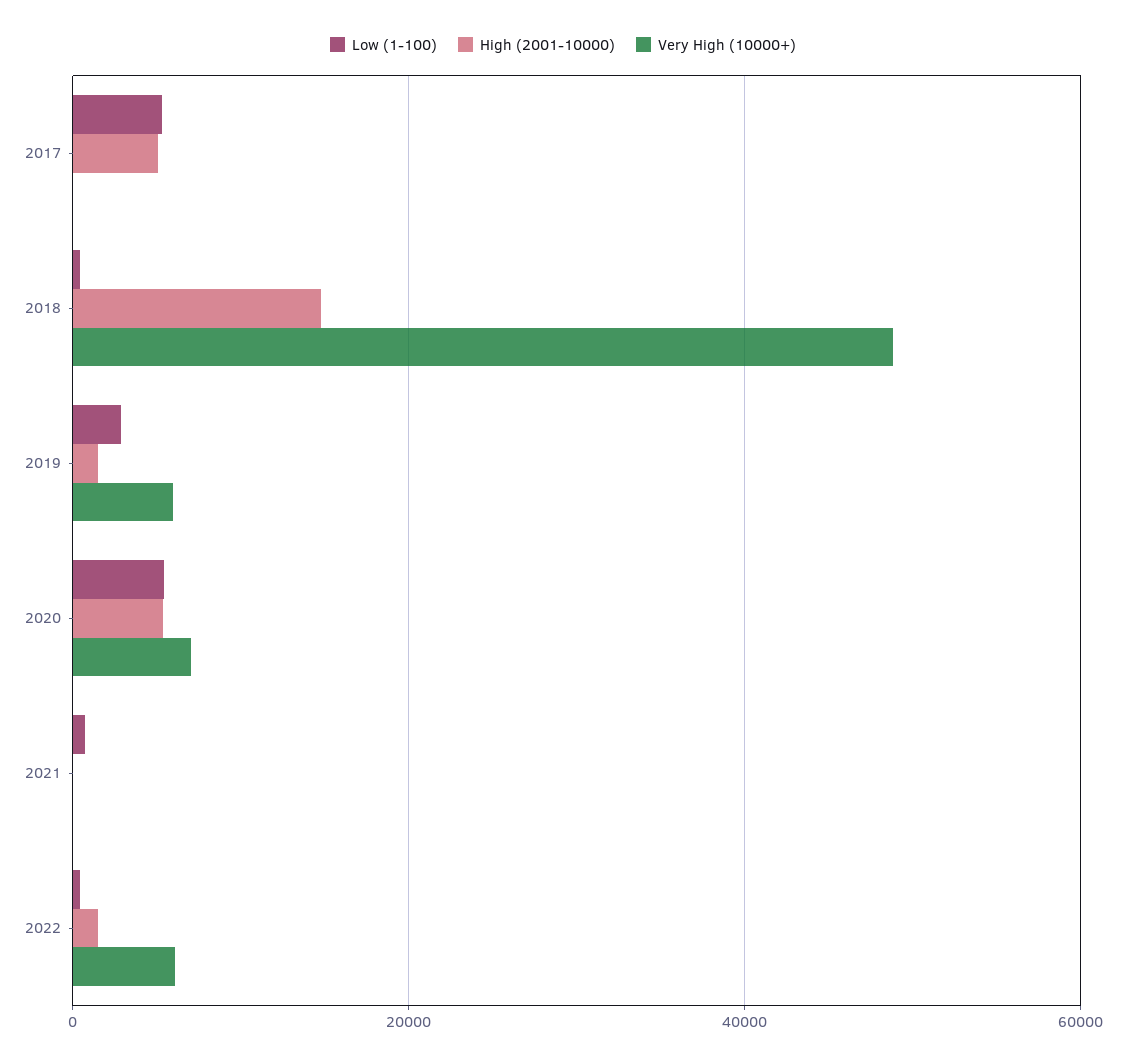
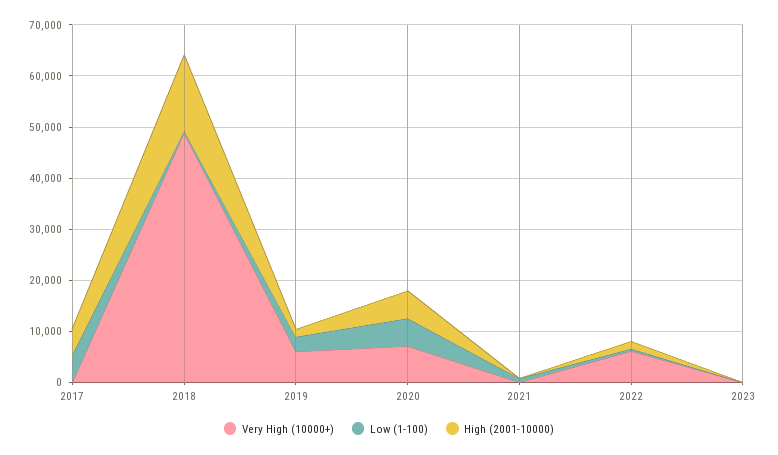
Very High (10000+), 2023: none -> 0
Low (1-100), 2023: none -> 0
High (2001-10000), 2023: none -> 0

